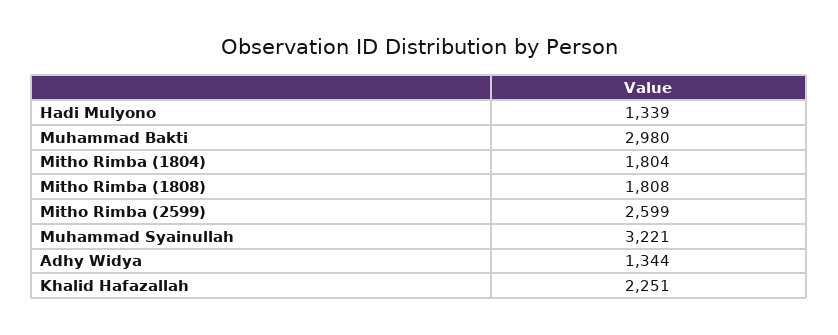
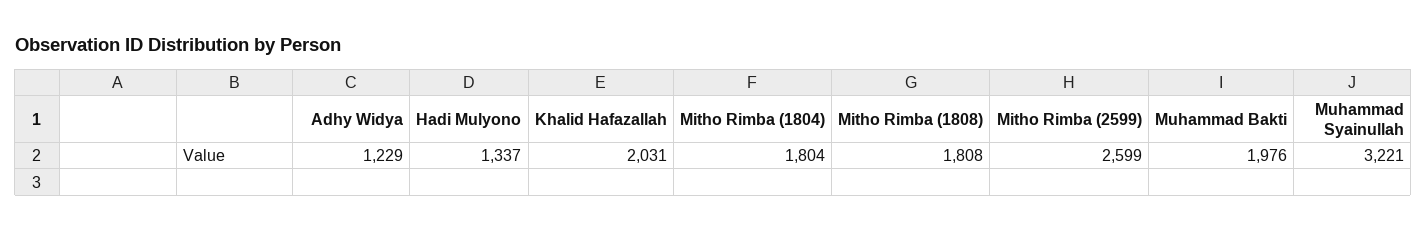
Hadi Mulyono: 1339 -> 1337
Muhammad Bakti: 2980 -> 1976
Adhy Widya: 1344 -> 1229
Khalid Hafazallah: 2251 -> 2031

